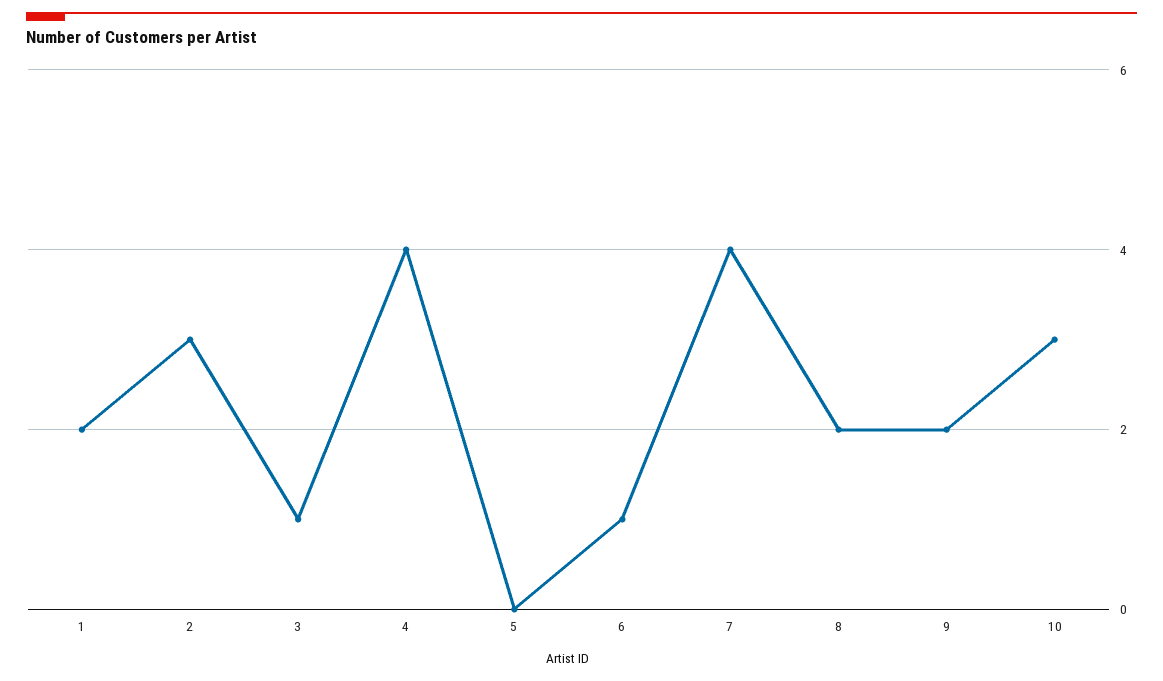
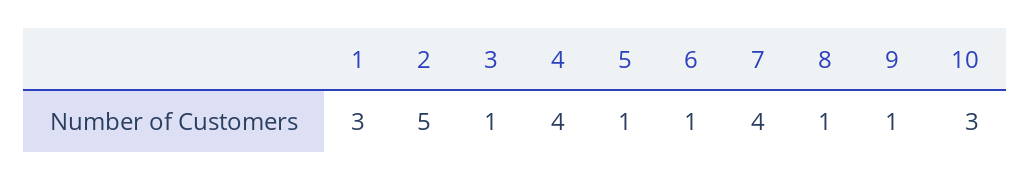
1: 2 -> 3
2: 3 -> 5
5: 0 -> 1
8: 2 -> 1
9: 2 -> 1

